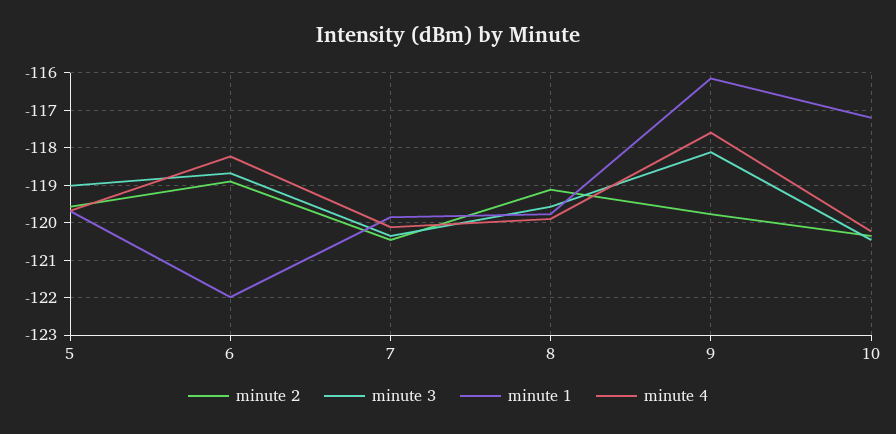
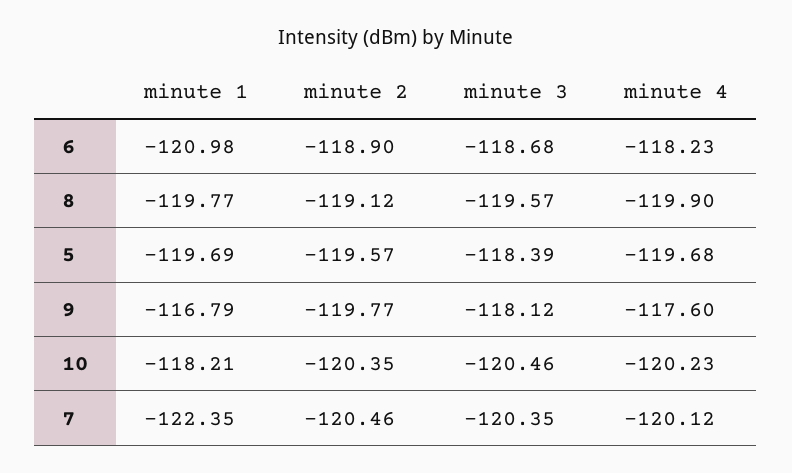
minute 3, 5: -119 -> -118.39
minute 1, 6: -122 -> -120.98
minute 1, 7: -119.8 -> -122.35
minute 1, 9: -116.2 -> -116.79
minute 1, 10: -117.2 -> -118.21

